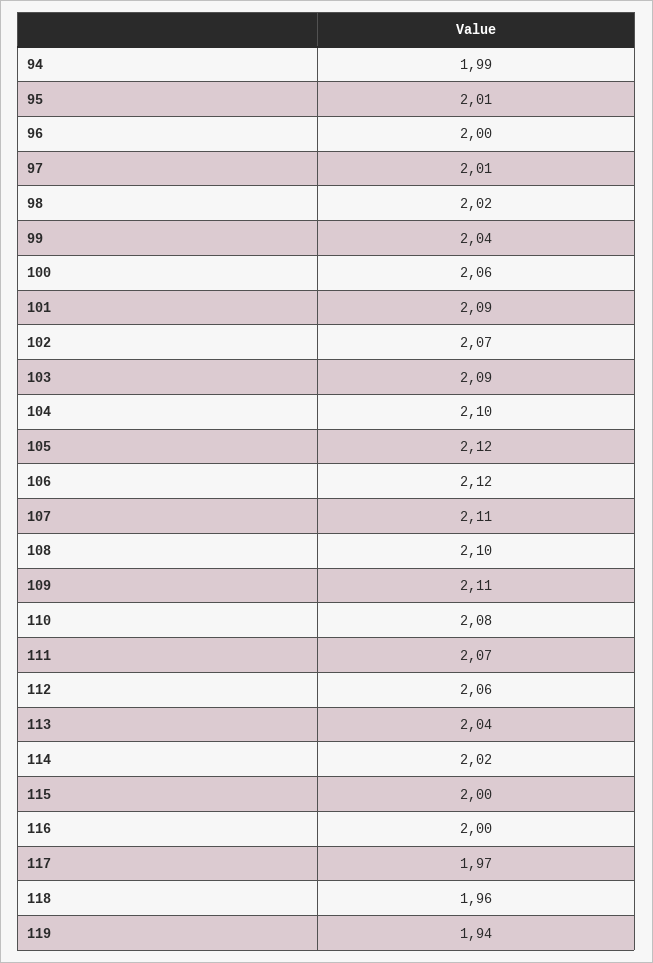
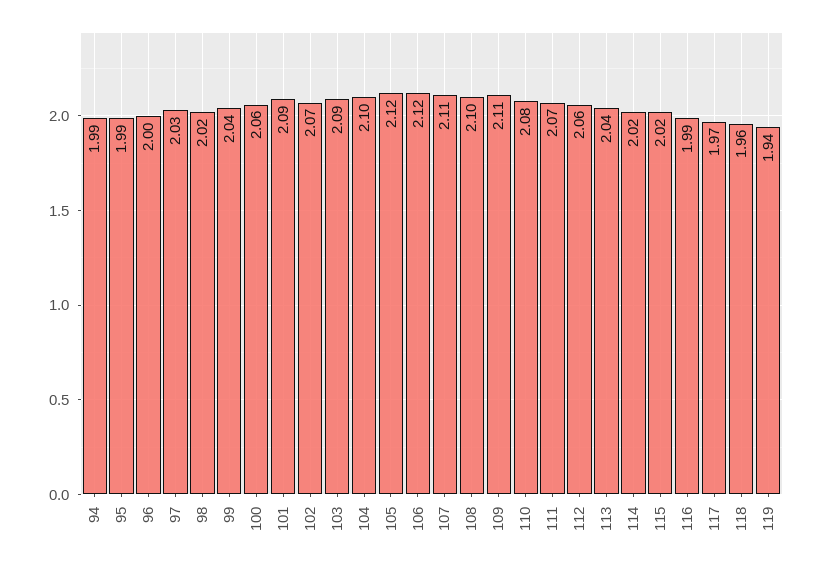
95: 2.01 -> 1.99
97: 2.01 -> 2.03
115: 2 -> 2.02
116: 2 -> 1.99

